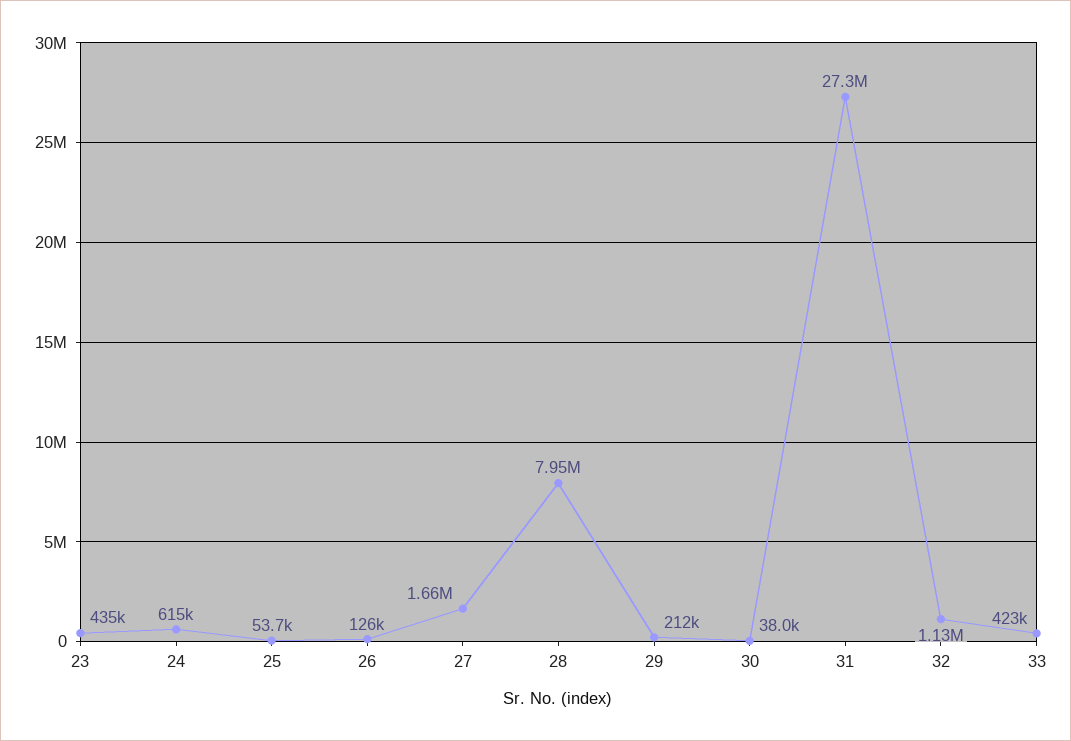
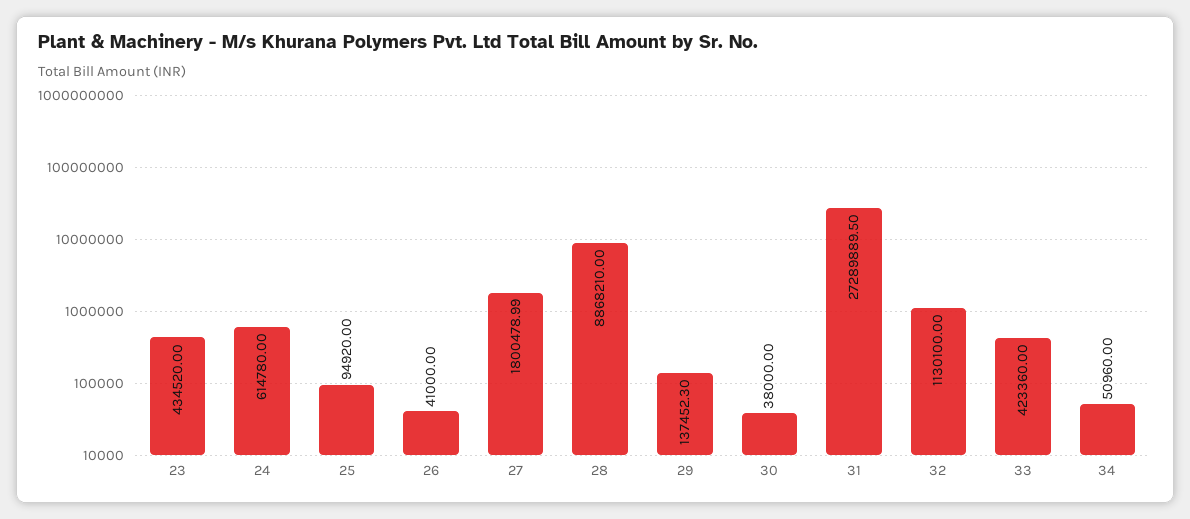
25: 53700 -> 94920
26: 126000 -> 41000
27: 1660000 -> 1800478.99
28: 7950000 -> 8868210
29: 212000 -> 137452.3
34: none -> 50960

